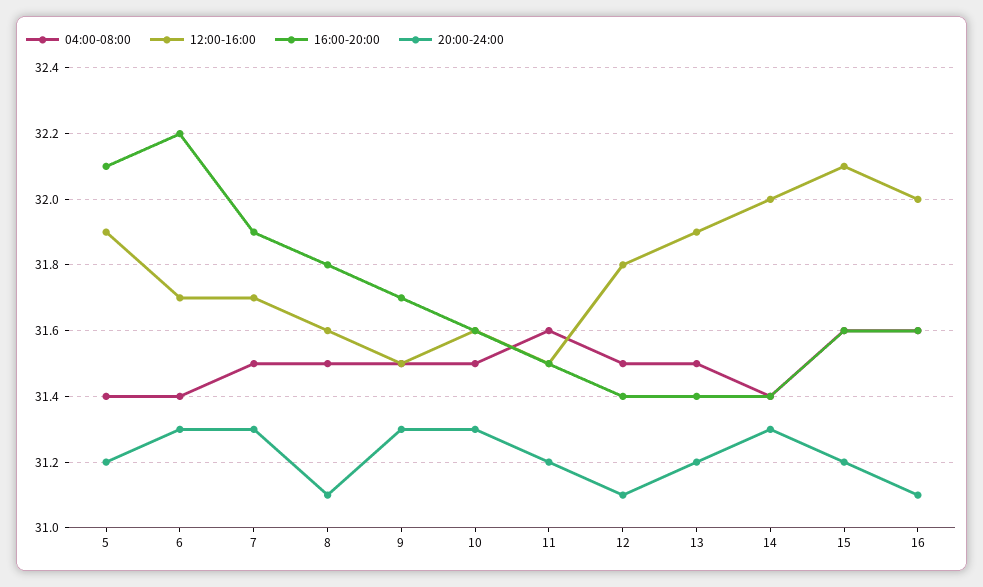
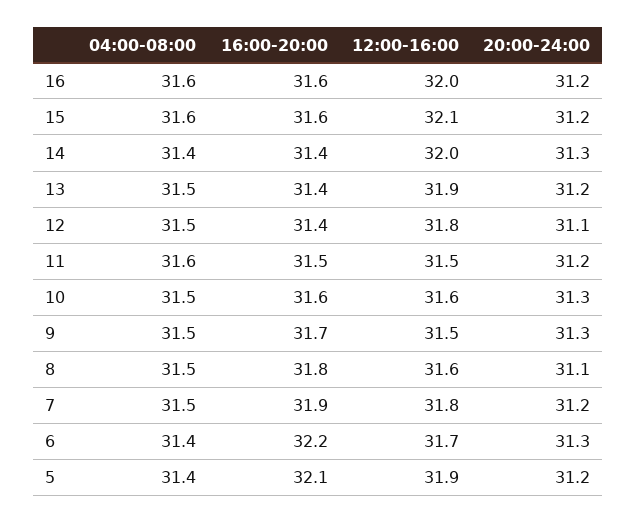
12:00-16:00, 7: 31.7 -> 31.8
20:00-24:00, 7: 31.3 -> 31.2
20:00-24:00, 16: 31.1 -> 31.2

